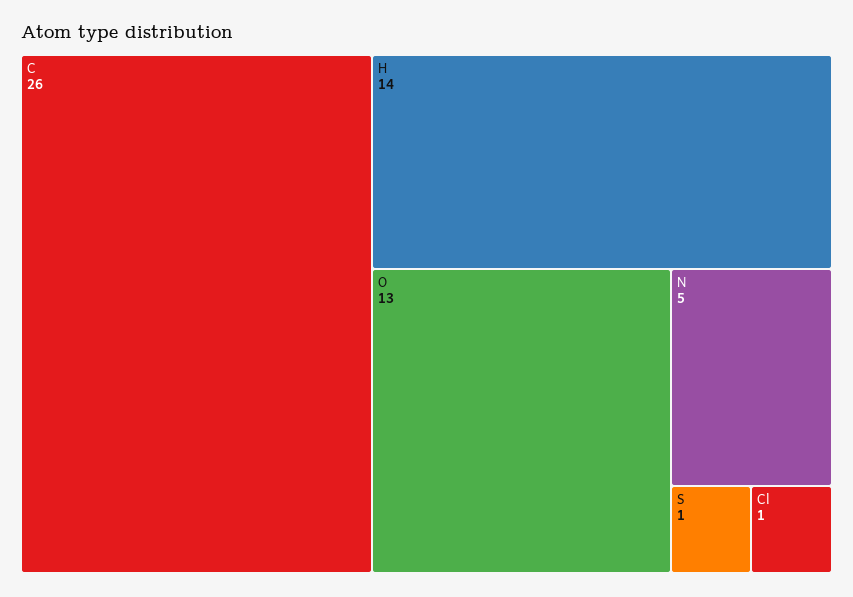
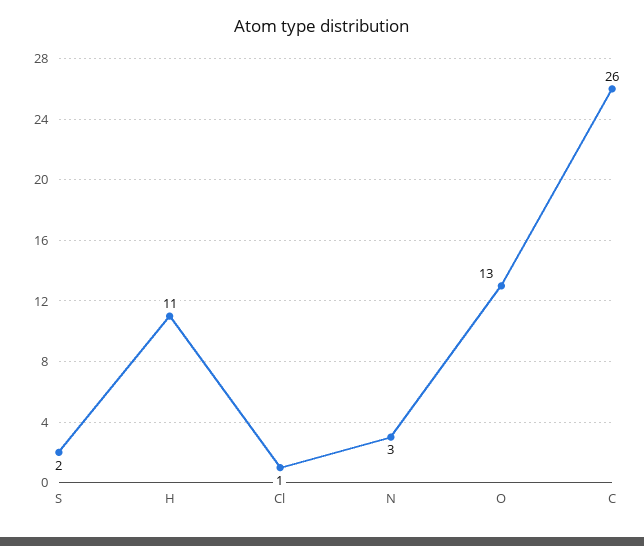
H: 14 -> 11
N: 5 -> 3
S: 1 -> 2

